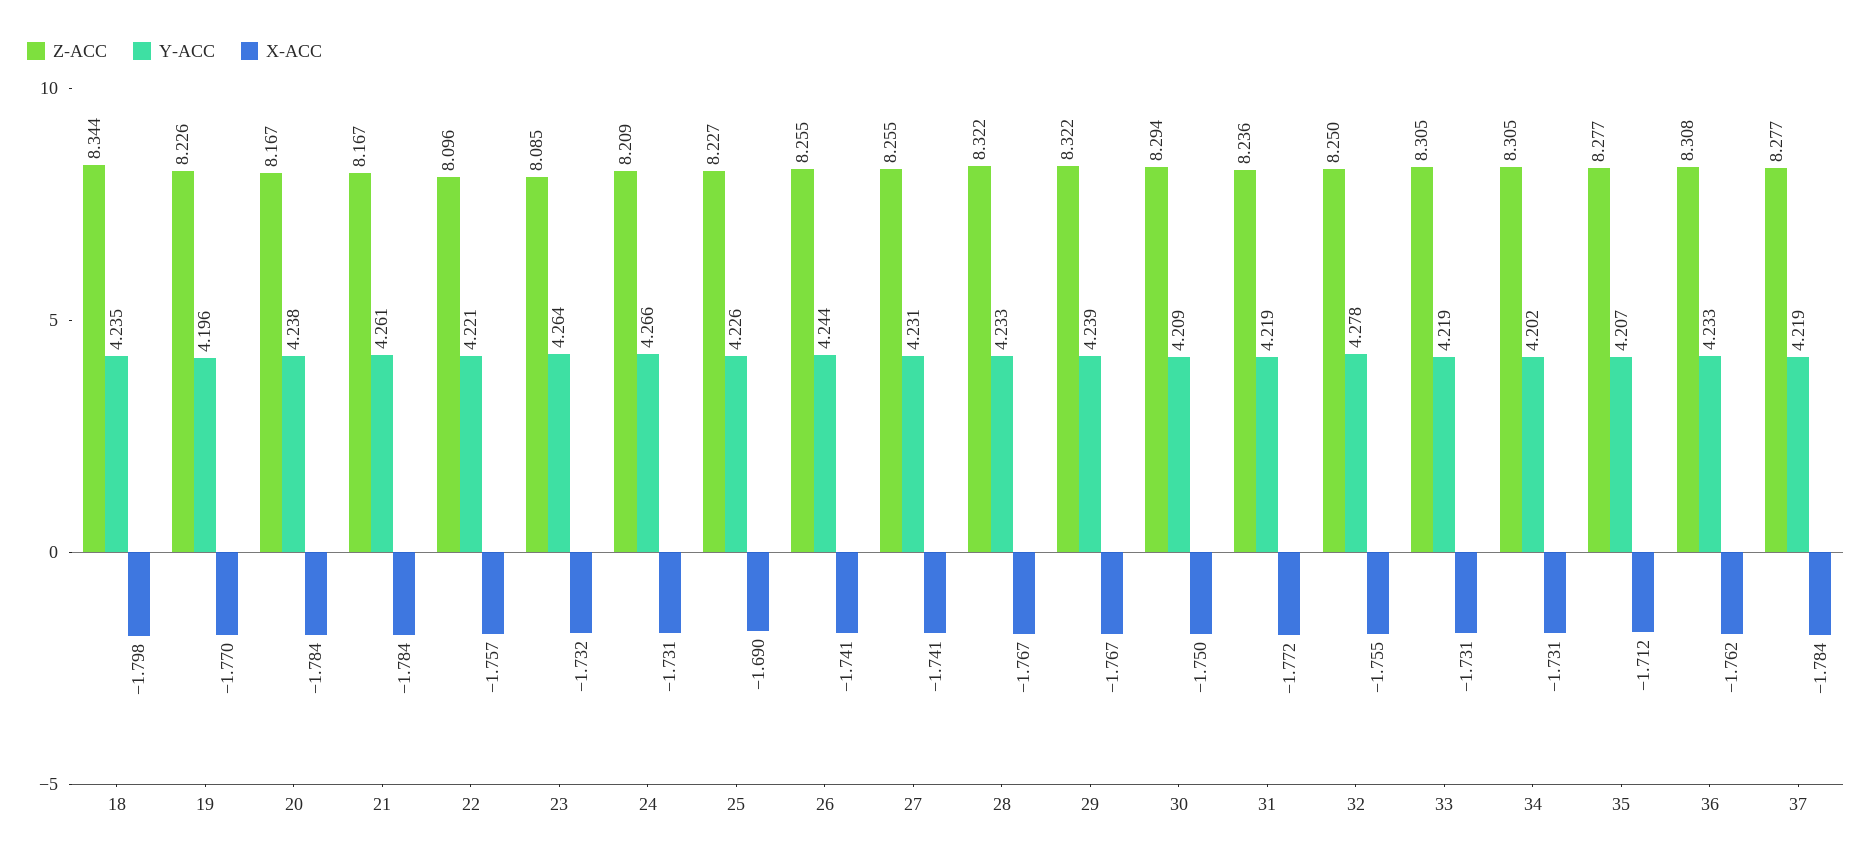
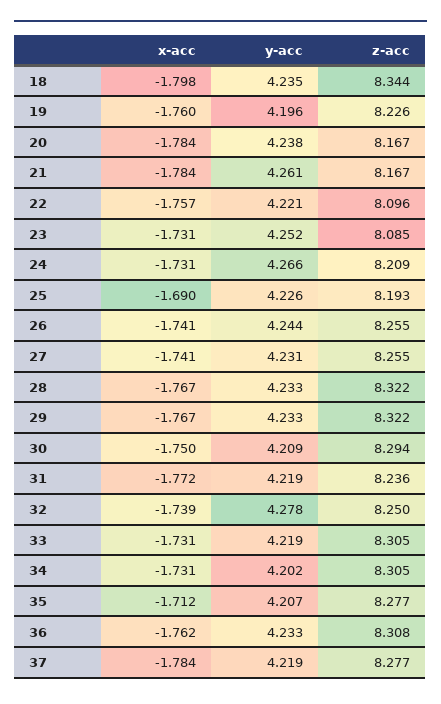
X-ACC, 19: -1.77 -> -1.76
Y-ACC, 23: 4.264 -> 4.252
X-ACC, 23: -1.732 -> -1.731
Z-ACC, 25: 8.227 -> 8.193
Y-ACC, 29: 4.239 -> 4.233
X-ACC, 32: -1.755 -> -1.739

